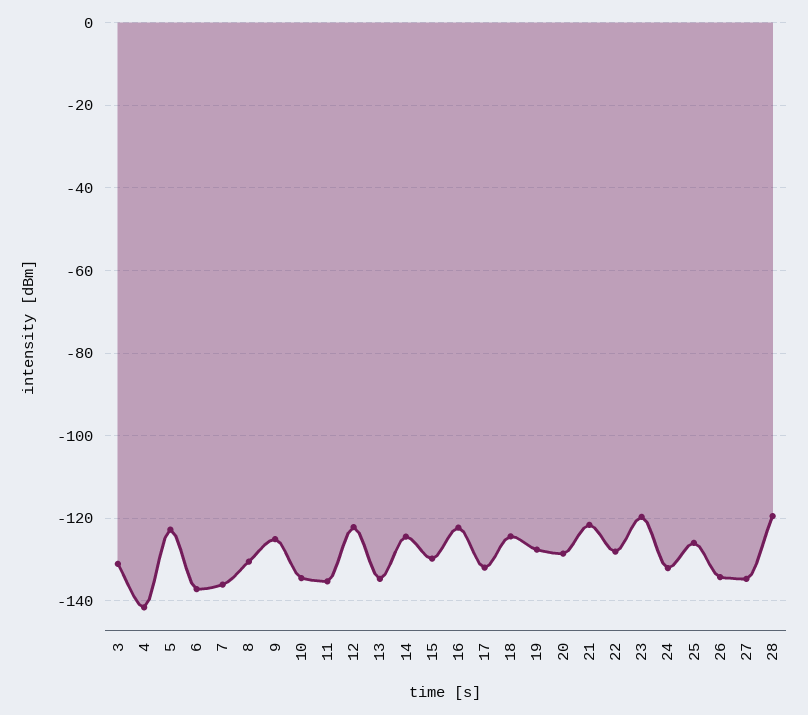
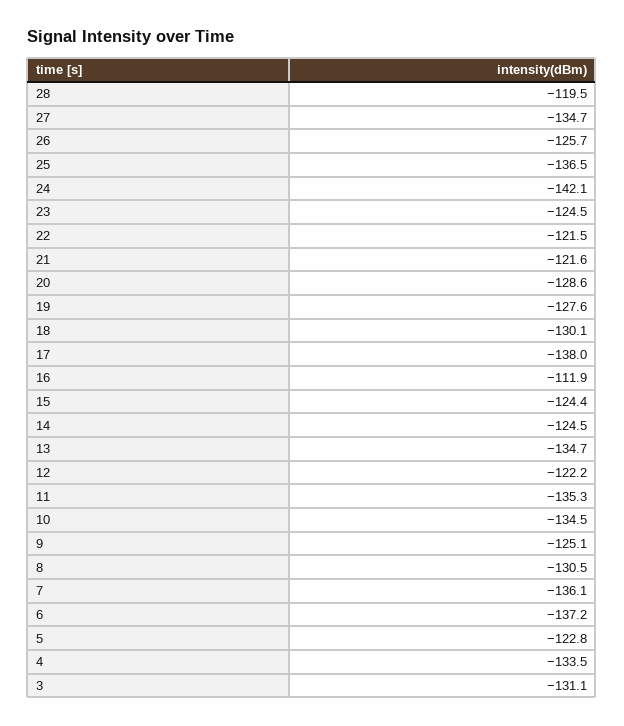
4: -142 -> -133.5
15: -130 -> -124.4
16: -122 -> -111.9
17: -132 -> -138
18: -124 -> -130.1
22: -128 -> -121.5
23: -120 -> -124.5
24: -132 -> -142.1
25: -126 -> -136.5
26: -134 -> -125.7

